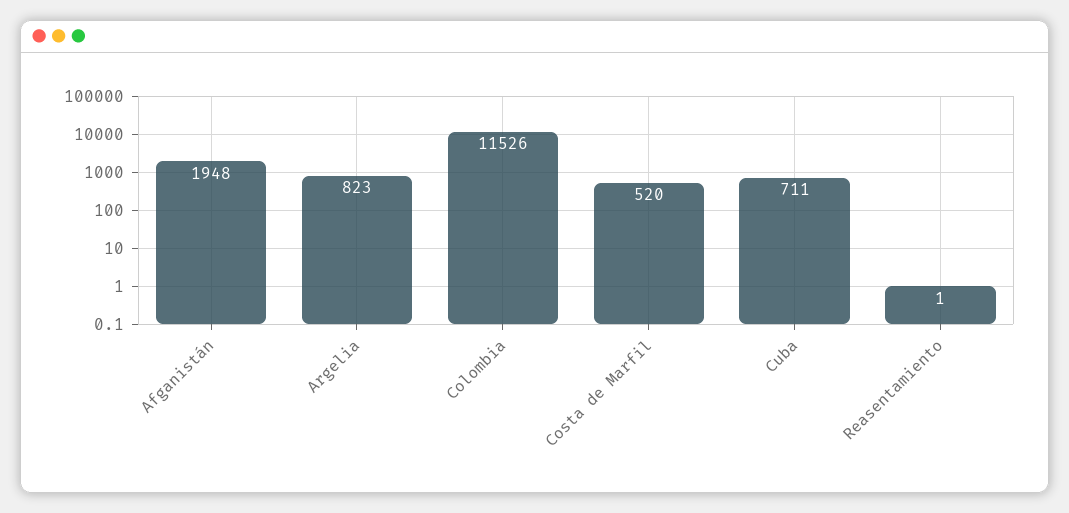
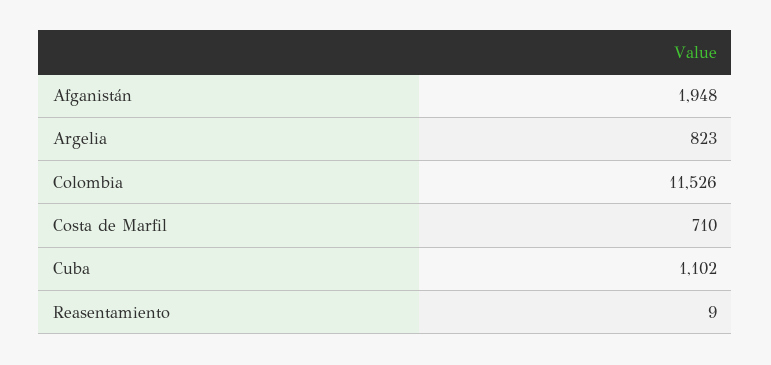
Costa de Marfil: 520 -> 710
Cuba: 711 -> 1102
Reasentamiento: 1 -> 9

